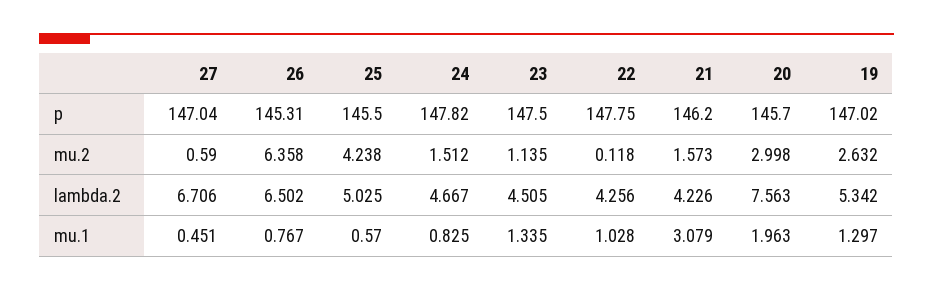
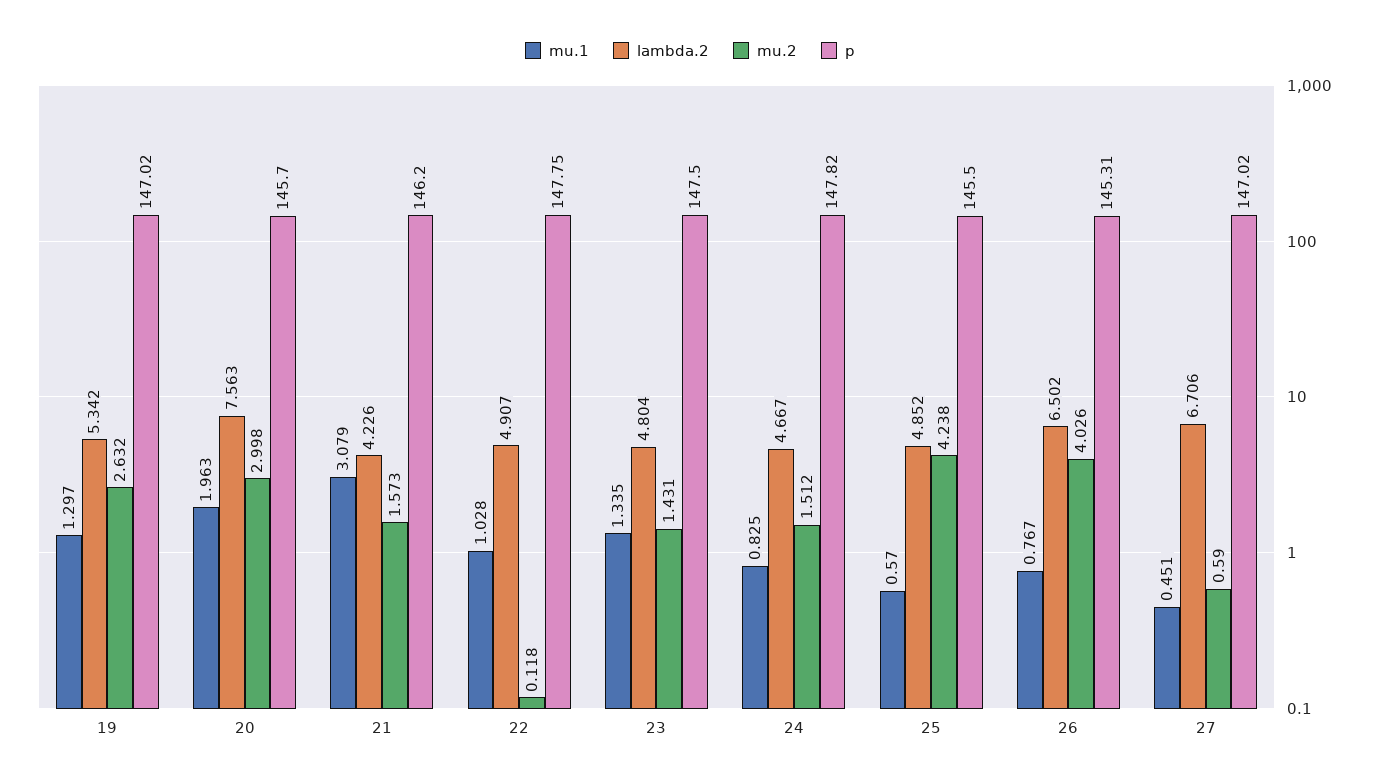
p, 27: 147.04 -> 147.02
mu.2, 26: 6.358 -> 4.026
mu.2, 23: 1.135 -> 1.431
lambda.2, 25: 5.025 -> 4.852
lambda.2, 23: 4.505 -> 4.804
lambda.2, 22: 4.256 -> 4.907

